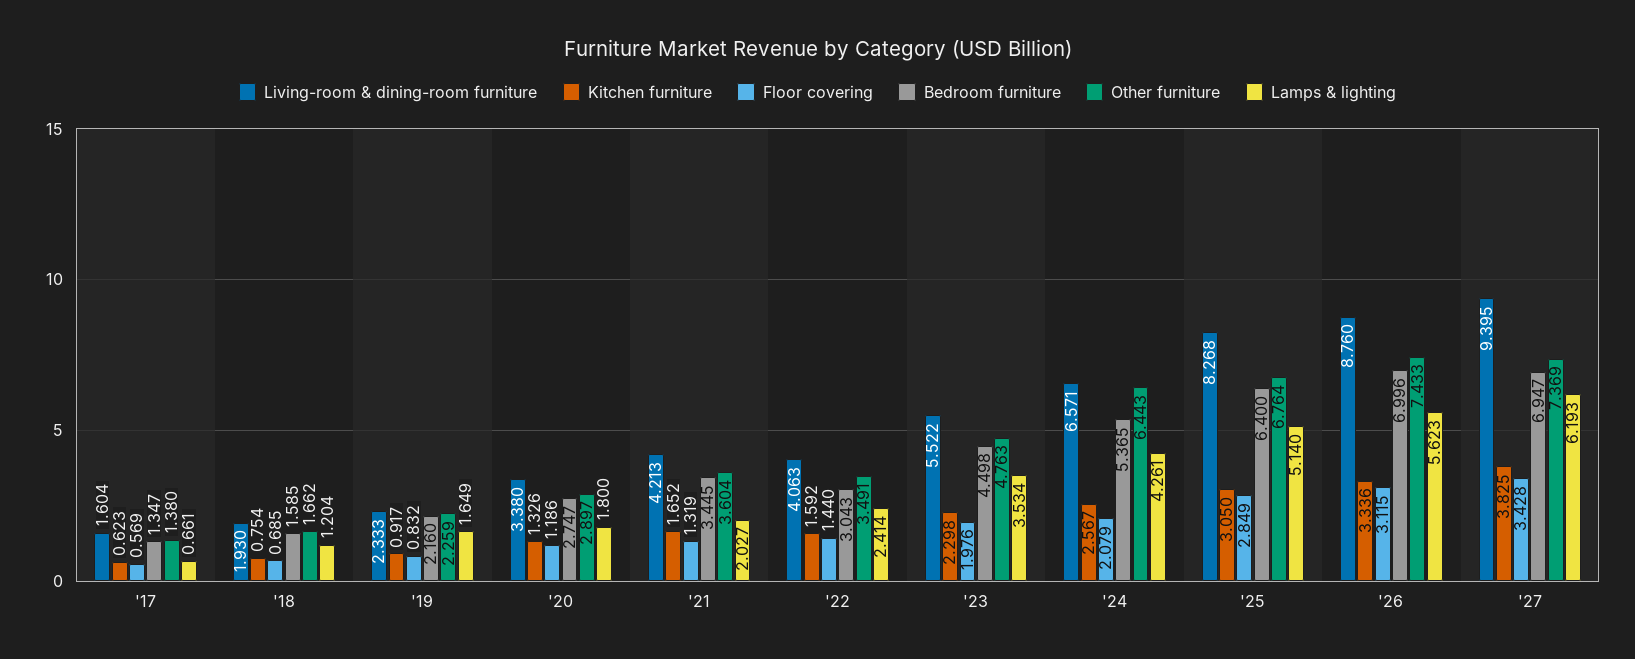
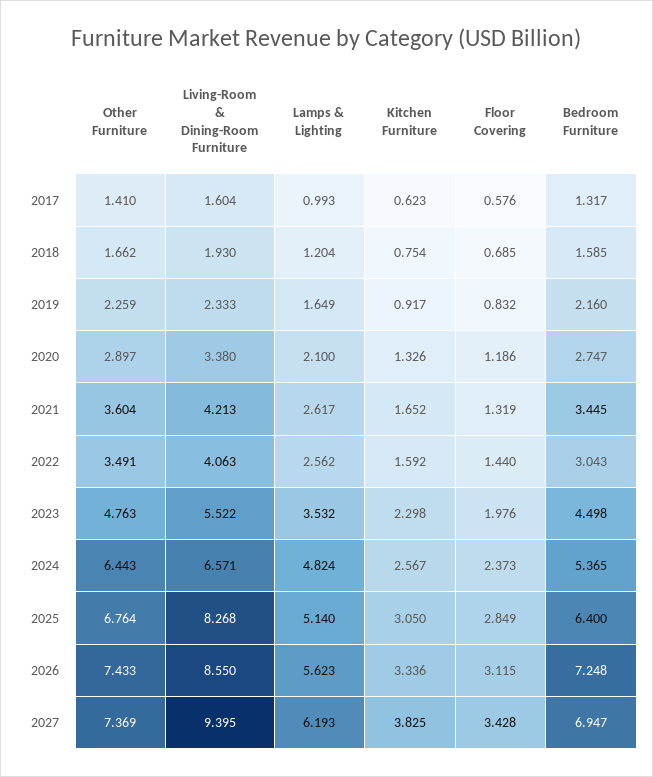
Floor covering, '17: 0.569 -> 0.576
Bedroom furniture, '17: 1.347 -> 1.317
Other furniture, '17: 1.38 -> 1.41
Lamps & lighting, '17: 0.661 -> 0.993
Lamps & lighting, '20: 1.8 -> 2.1
Lamps & lighting, '21: 2.027 -> 2.617
Lamps & lighting, '22: 2.414 -> 2.562
Lamps & lighting, '23: 3.534 -> 3.532
Floor covering, '24: 2.079 -> 2.373
Lamps & lighting, '24: 4.261 -> 4.824
Living-room & dining-room furniture, '26: 8.76 -> 8.55
Bedroom furniture, '26: 6.996 -> 7.248

